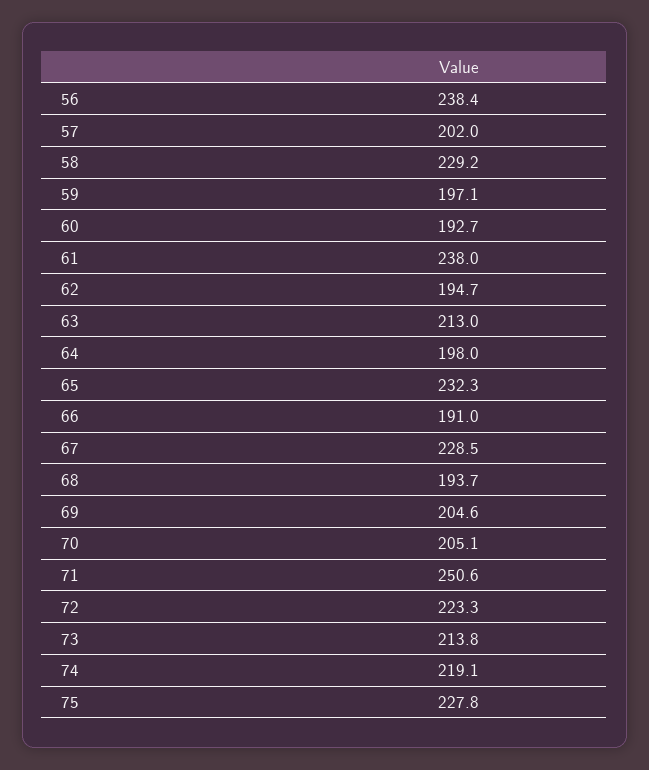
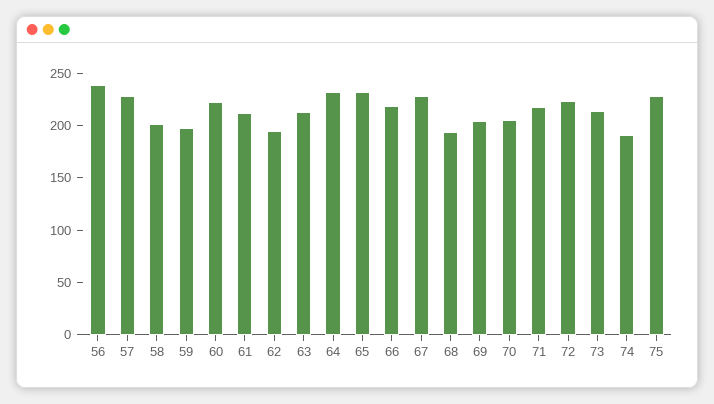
57: 202 -> 230
58: 229.2 -> 200
60: 192.7 -> 220
61: 238 -> 210
64: 198 -> 230
66: 191 -> 220
71: 250.6 -> 220
74: 219.1 -> 190

